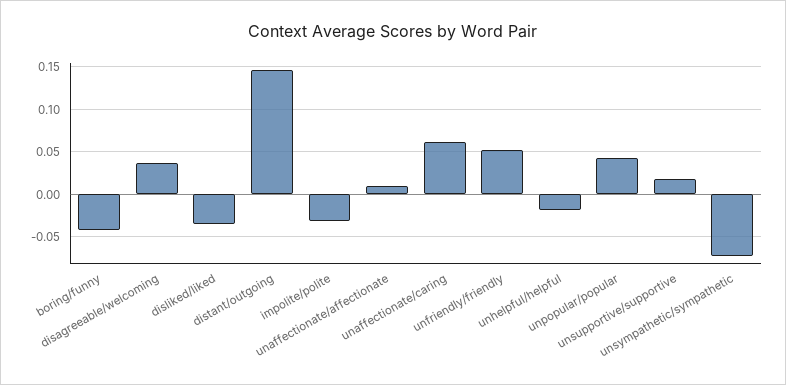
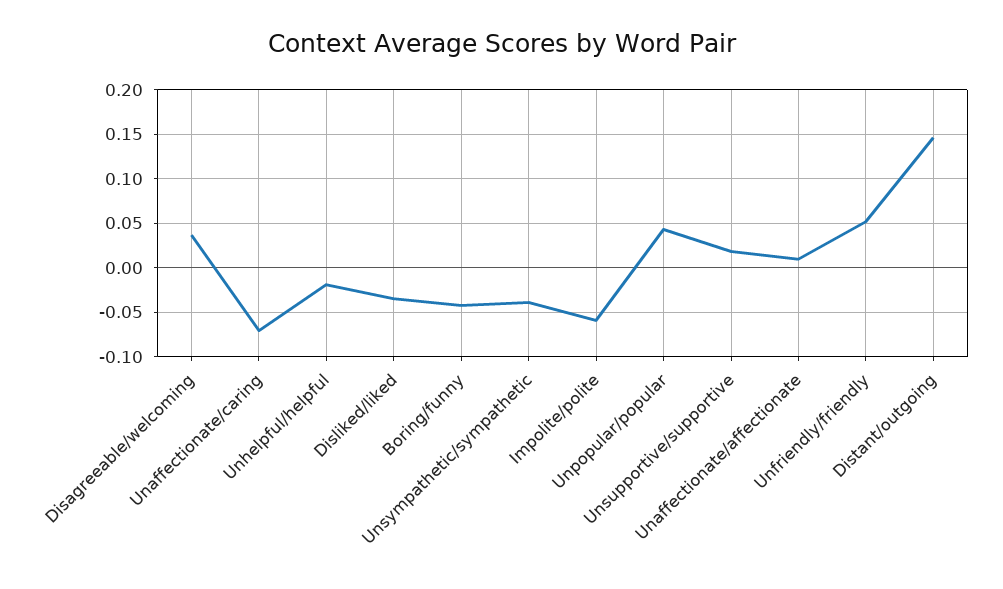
impolite/polite: -0.03 -> -0.06
unaffectionate/caring: 0.06 -> -0.07
unsympathetic/sympathetic: -0.07 -> -0.04

